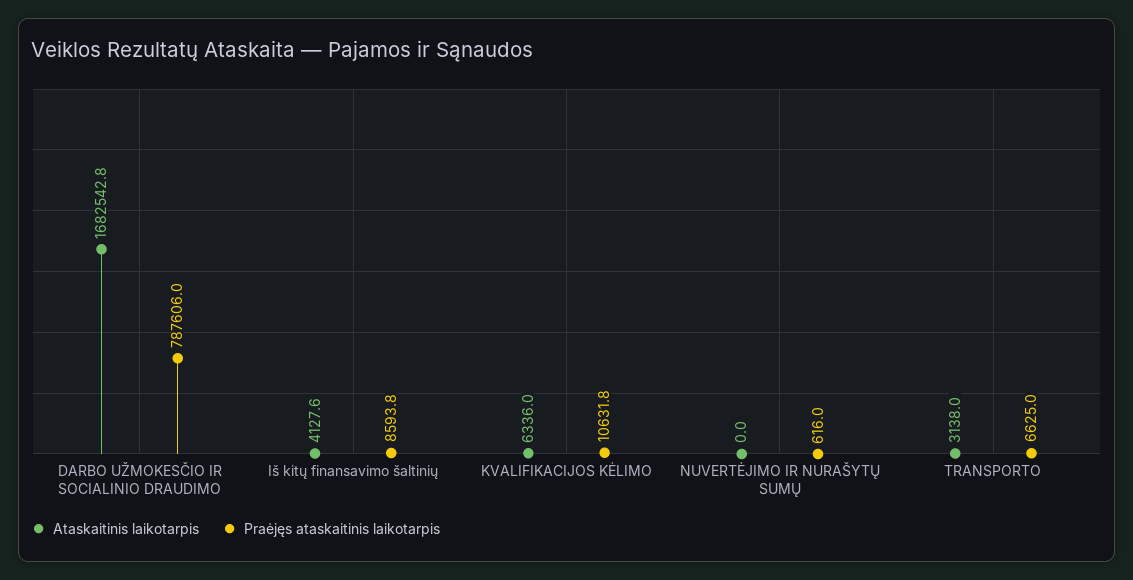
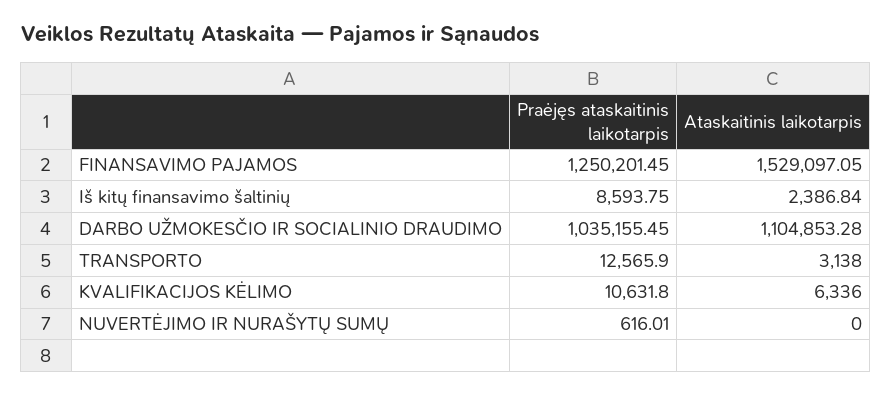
Ataskaitinis laikotarpis, DARBO UŽMOKESČIO IR SOCIALINIO DRAUDIMO: 1682542.8 -> 1104853.28
Praėjęs ataskaitinis laikotarpis, DARBO UŽMOKESČIO IR SOCIALINIO DRAUDIMO: 787606 -> 1035155.45
Ataskaitinis laikotarpis, Iš kitų finansavimo šaltinių: 4127.6 -> 2386.84
Praėjęs ataskaitinis laikotarpis, TRANSPORTO: 6625 -> 12565.9
Praėjęs ataskaitinis laikotarpis, FINANSAVIMO PAJAMOS: none -> 1250201.45
Ataskaitinis laikotarpis, FINANSAVIMO PAJAMOS: none -> 1529097.05

